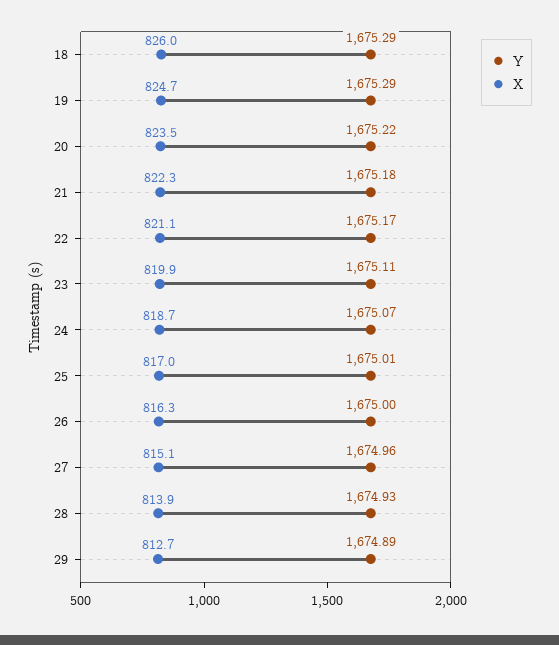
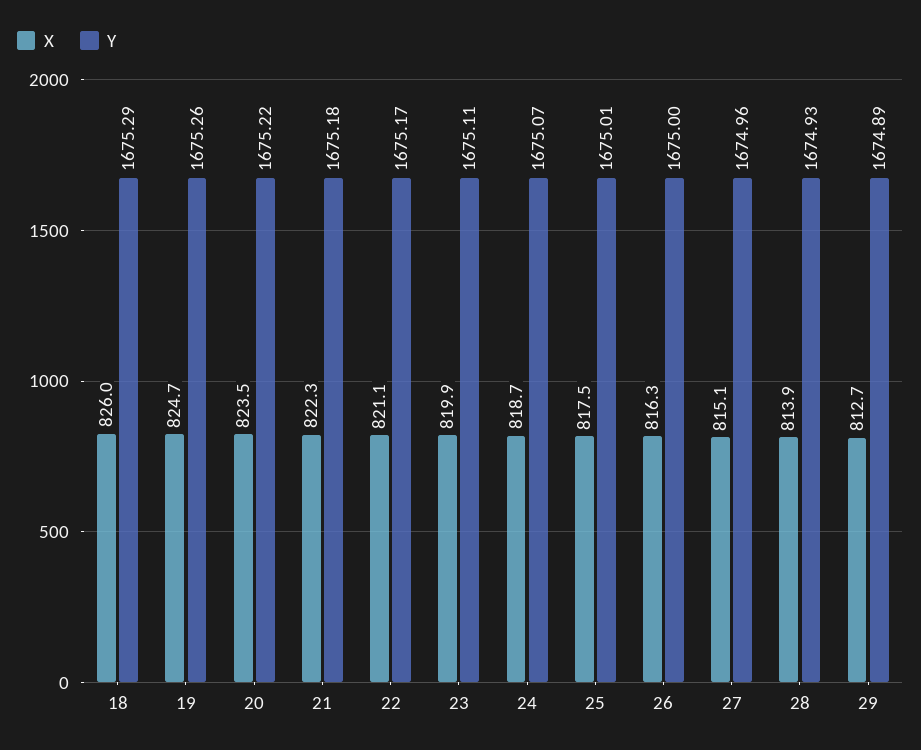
Y, 19: 1675.29 -> 1675.26
X, 25: 817 -> 817.5

